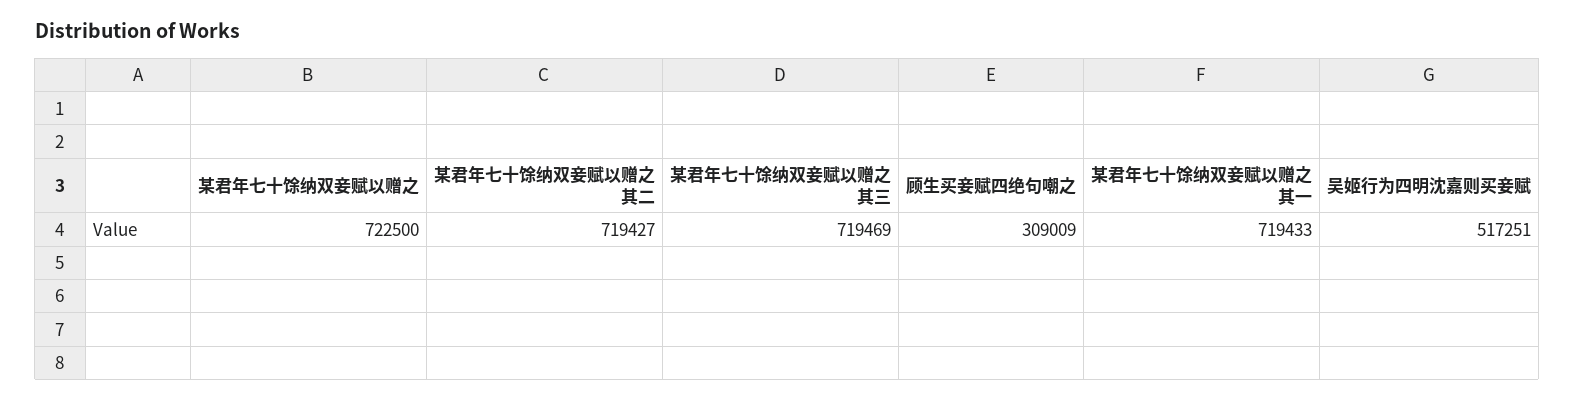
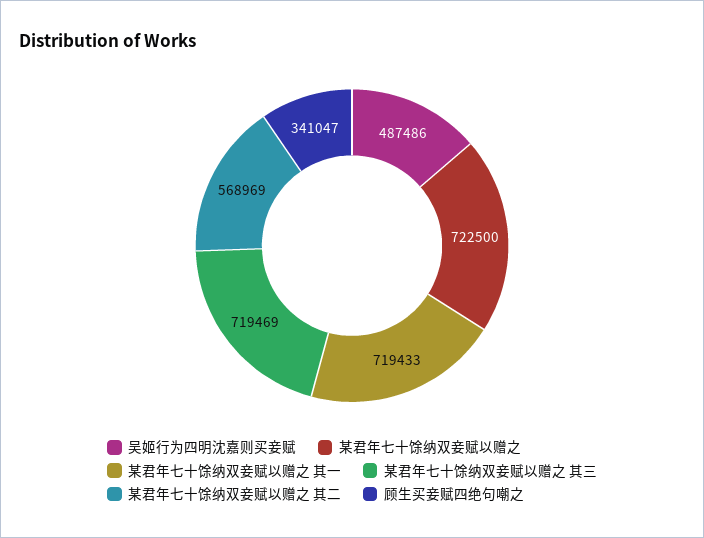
某君年七十馀纳双妾赋以赠之 其二: 719427 -> 568969
顾生买妾赋四绝句嘲之: 309009 -> 341047
吴姬行为四明沈嘉则买妾赋: 517251 -> 487486

